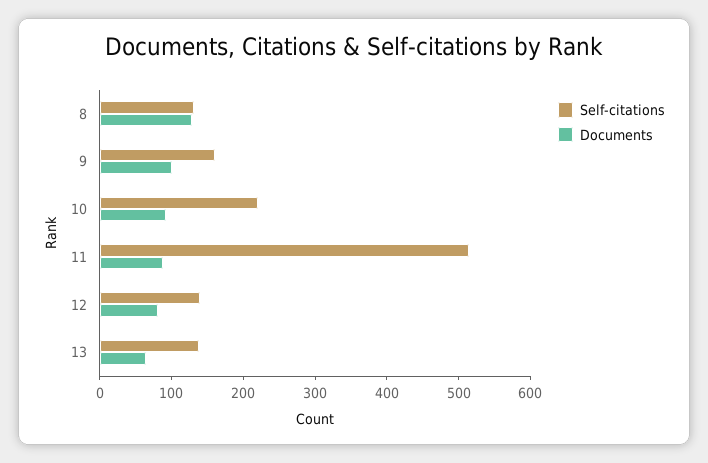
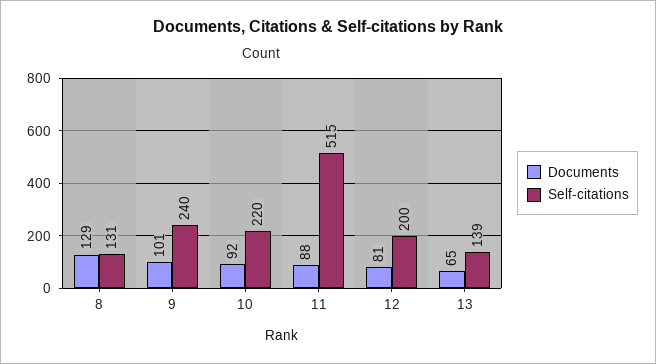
Self-citations, 9: 160 -> 240
Self-citations, 12: 140 -> 200

